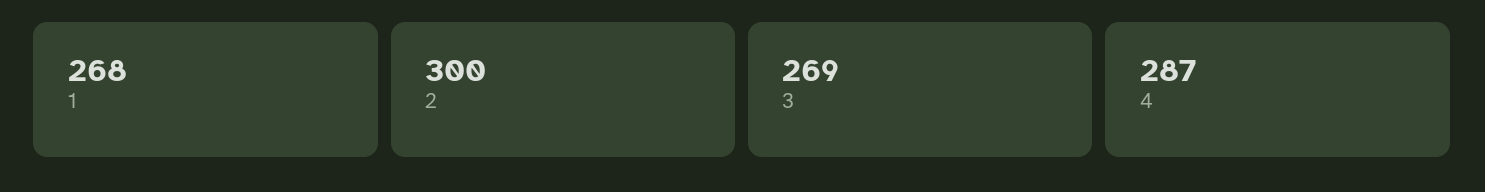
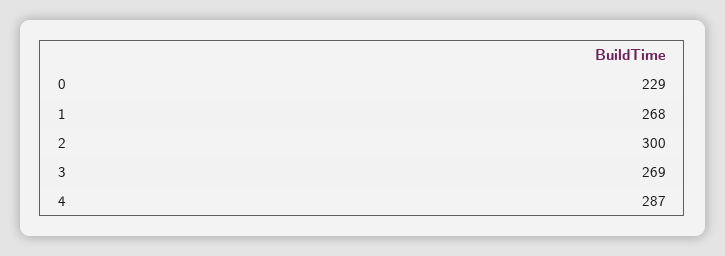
0: none -> 229

